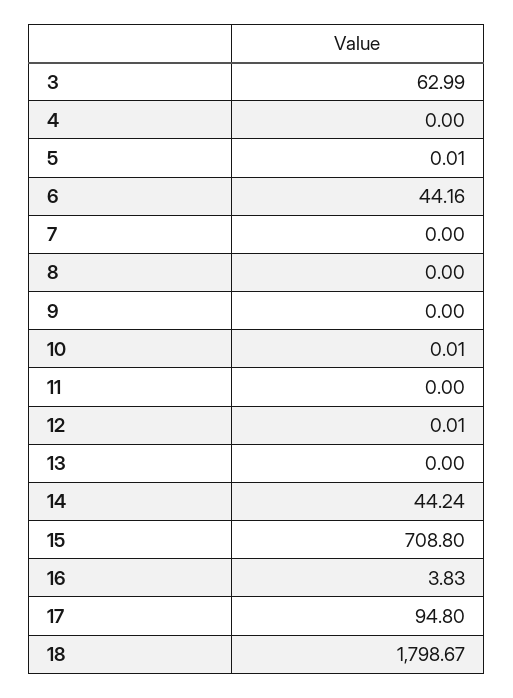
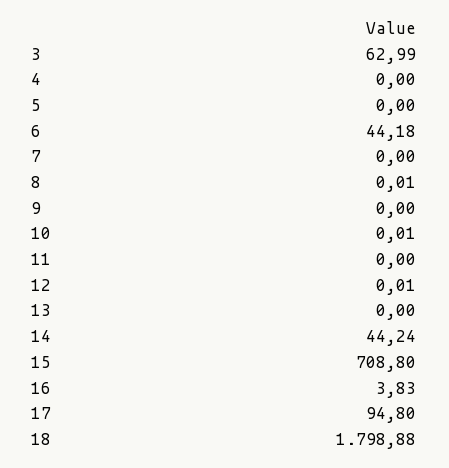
5: 0.01 -> 0
6: 44.16 -> 44.18
8: 0 -> 0.01
18: 1798.67 -> 1798.88

